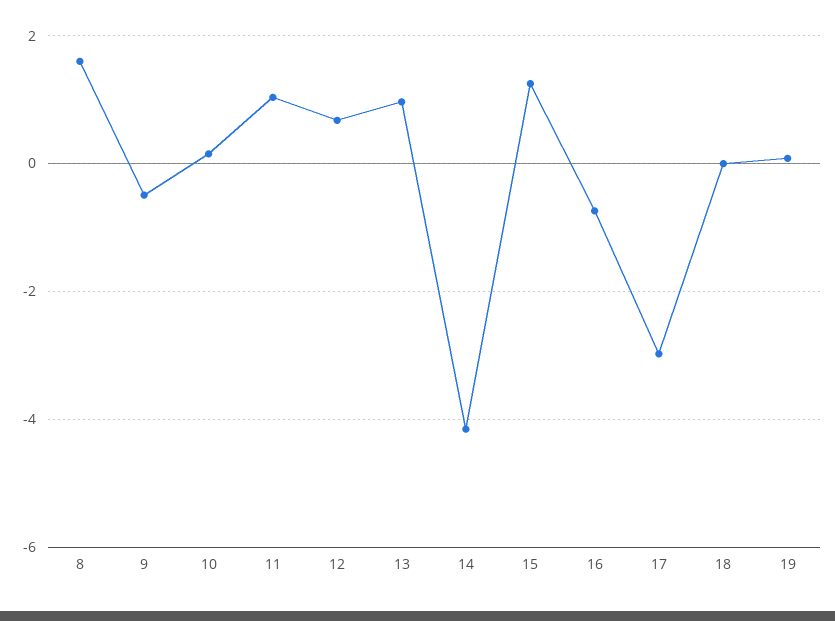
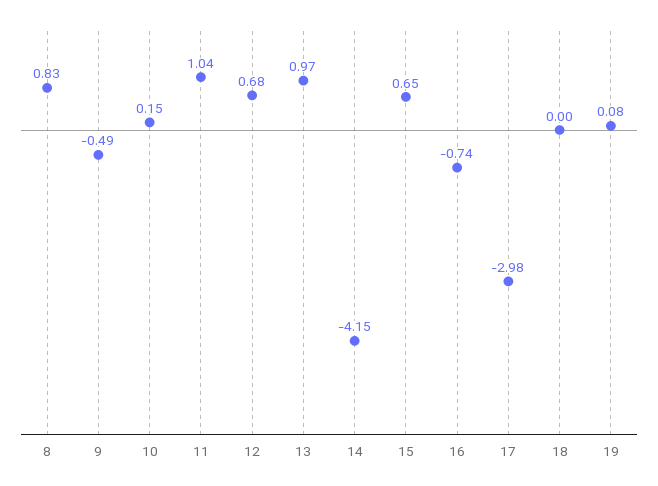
8: 1.6 -> 0.83
15: 1.2 -> 0.65

